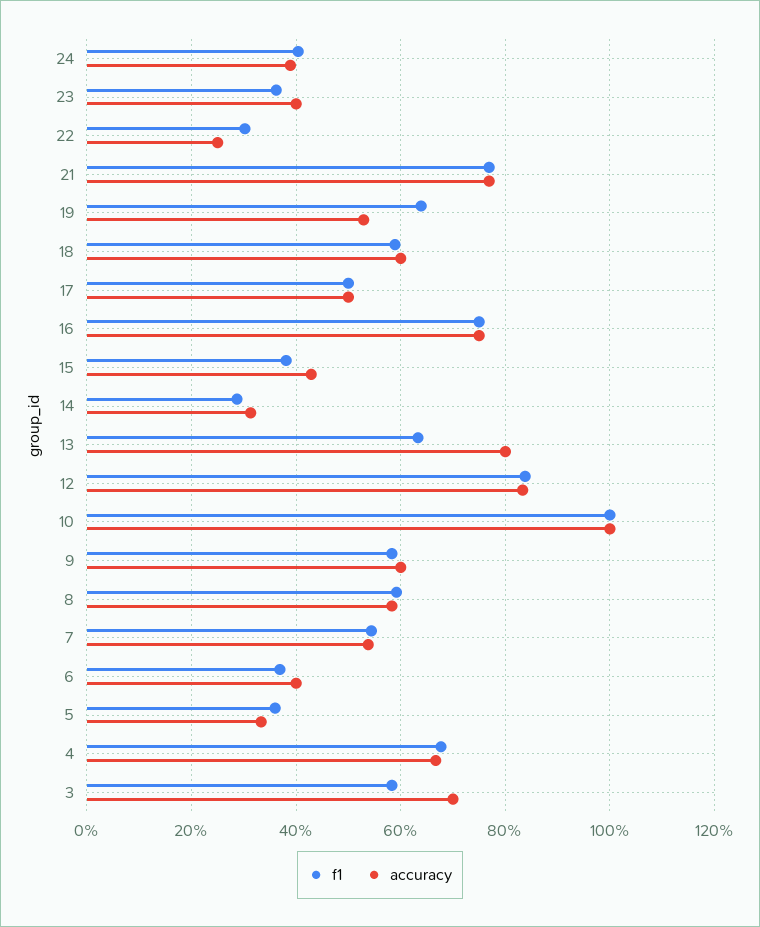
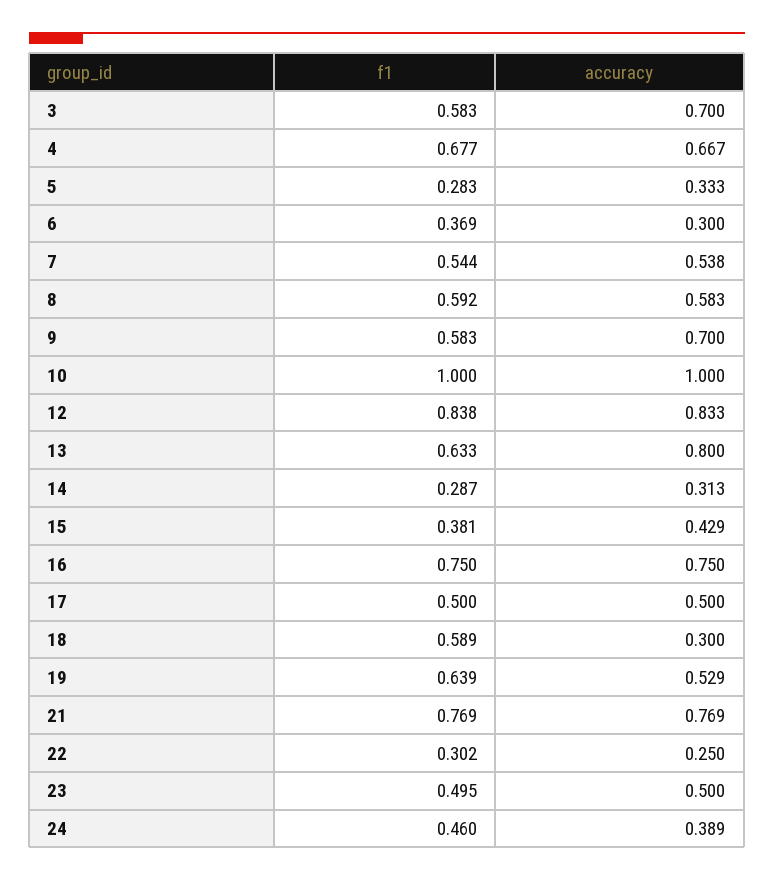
f1, 24: 0.4 -> 0.46
f1, 23: 0.36 -> 0.495
accuracy, 23: 0.4 -> 0.5
accuracy, 18: 0.6 -> 0.3
accuracy, 9: 0.6 -> 0.7
accuracy, 6: 0.4 -> 0.3
f1, 5: 0.36 -> 0.283

